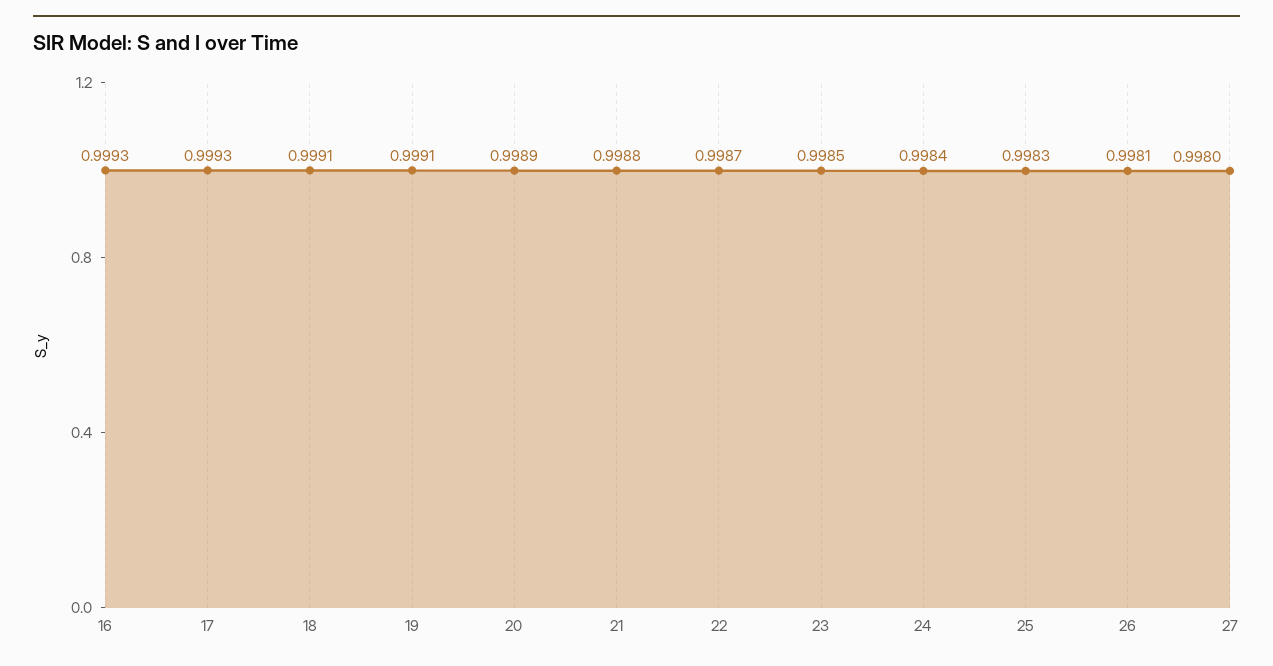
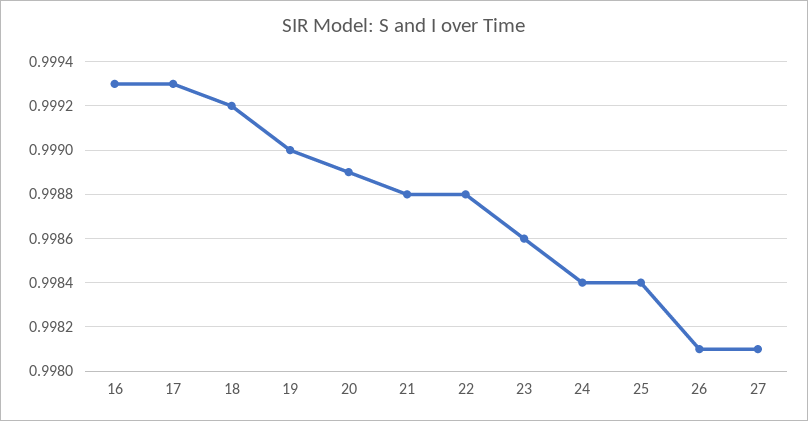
18: 0.9991 -> 0.9992
19: 0.9991 -> 0.999
22: 0.9987 -> 0.9988
23: 0.9985 -> 0.9986
25: 0.9983 -> 0.9984
27: 0.998 -> 0.9981

